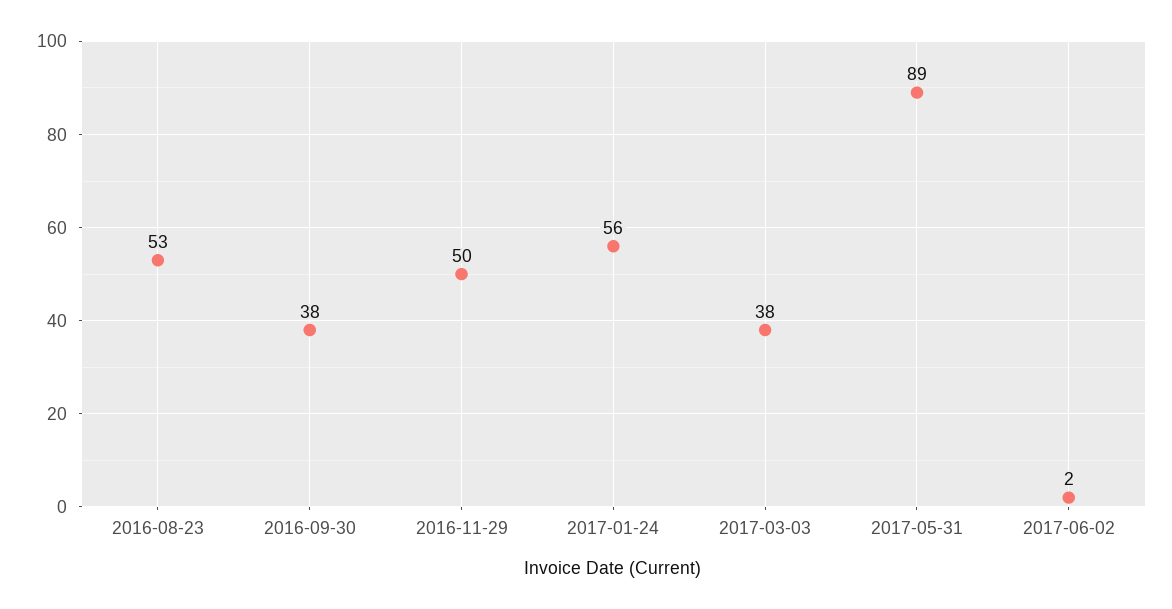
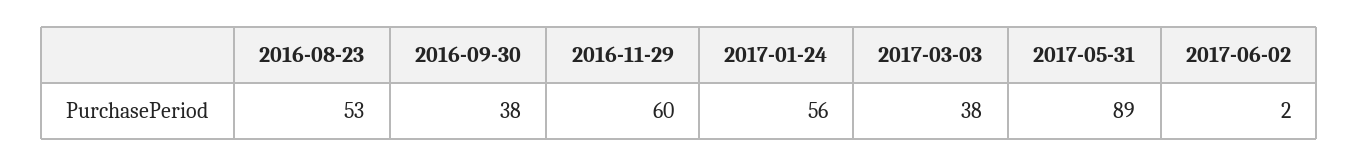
2016-11-29: 50 -> 60

